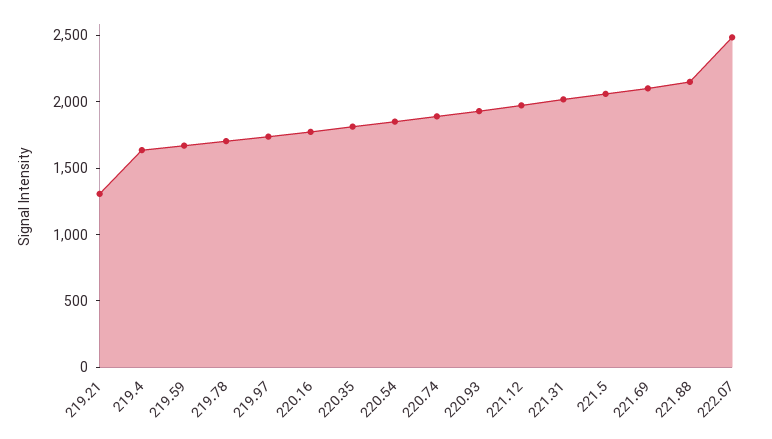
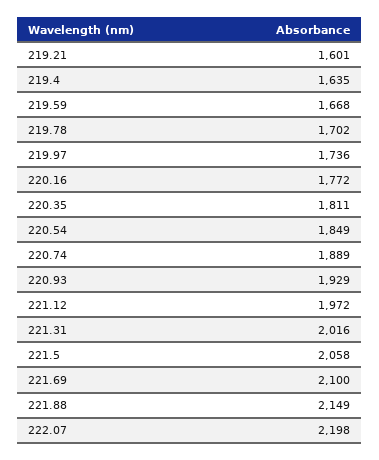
219.21: 1300 -> 1601
222.07: 2500 -> 2198

